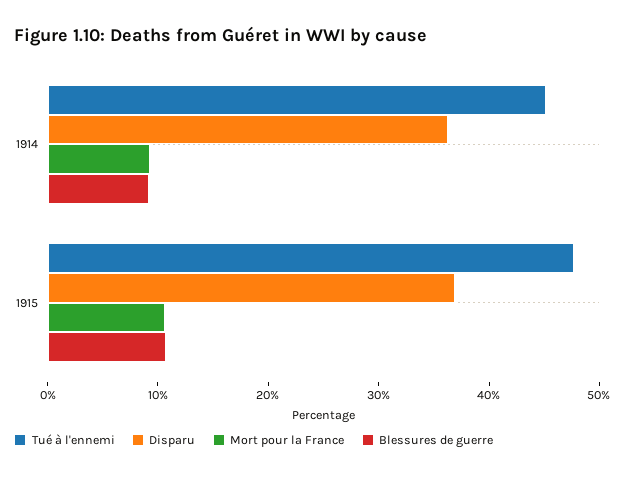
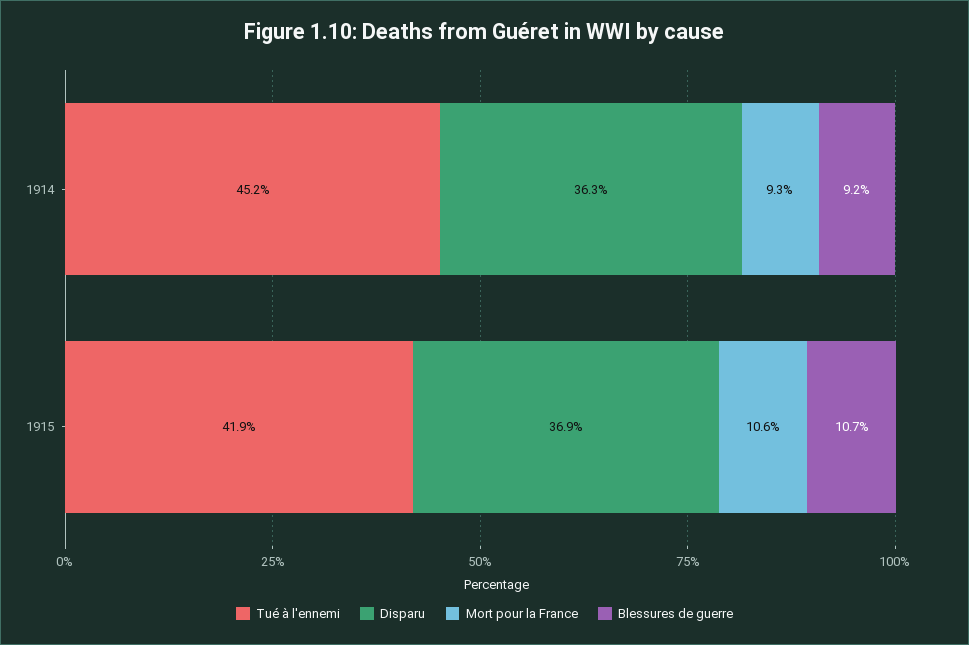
Tué à l'ennemi, 1915: 48 -> 41.9

